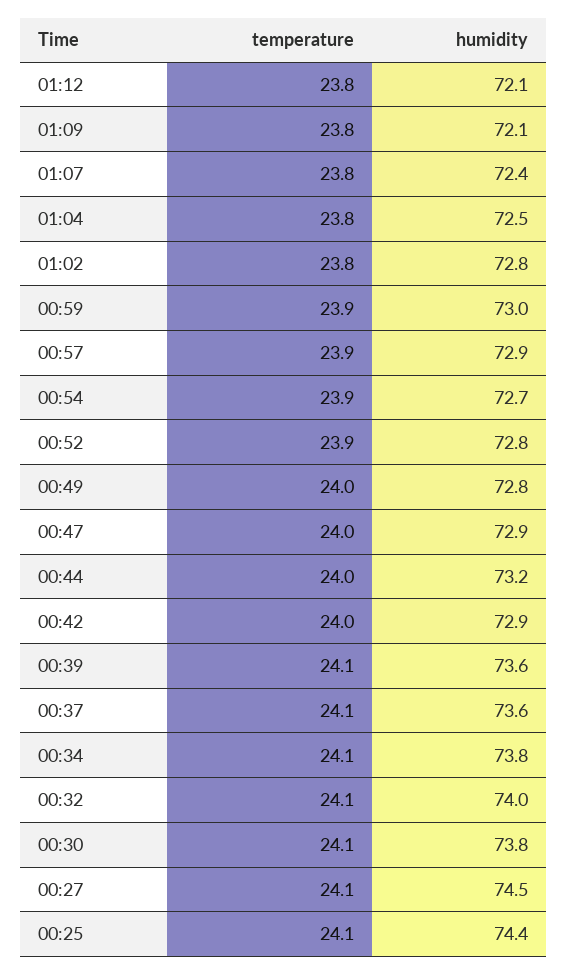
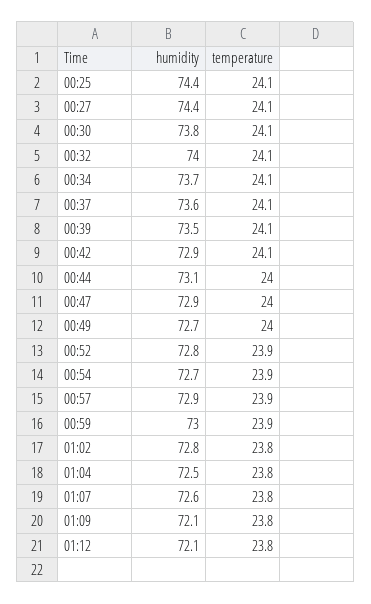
humidity, 01:07: 72.4 -> 72.6
humidity, 00:49: 72.8 -> 72.7
humidity, 00:44: 73.2 -> 73.1
temperature, 00:42: 24 -> 24.1
humidity, 00:39: 73.6 -> 73.5
humidity, 00:34: 73.8 -> 73.7
humidity, 00:27: 74.5 -> 74.4

